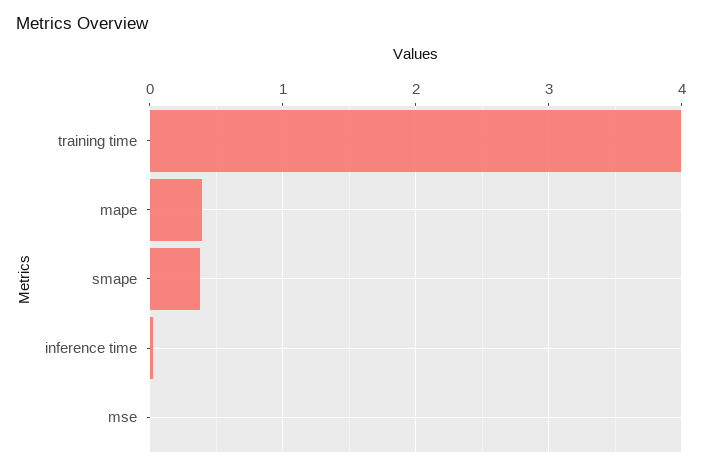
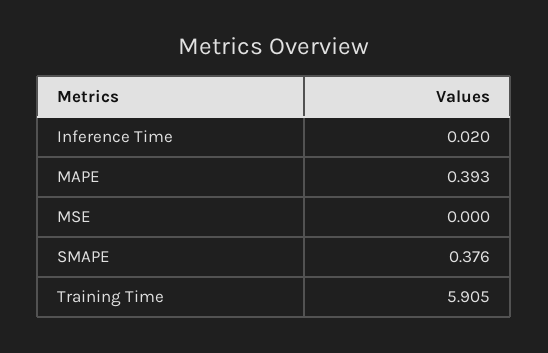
training time: 4 -> 5.905

